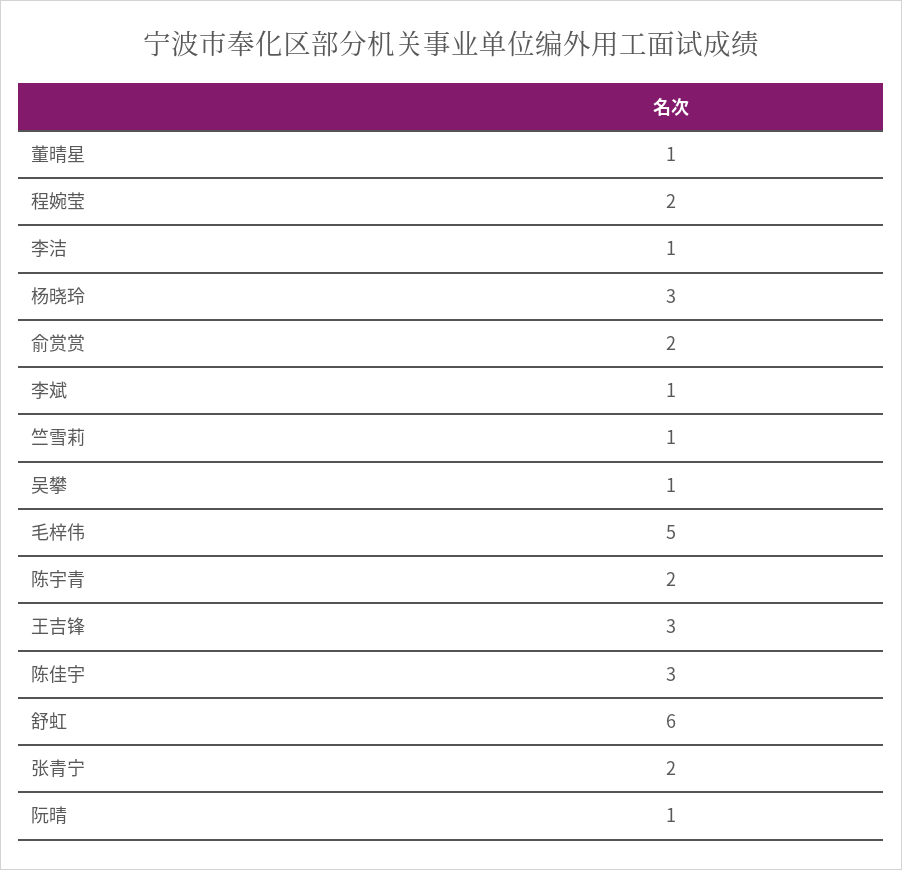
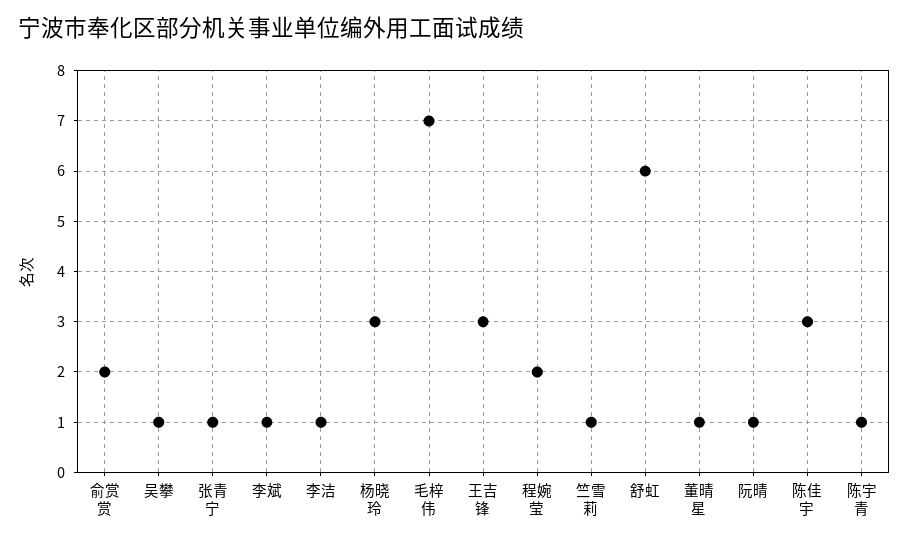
毛梓伟: 5 -> 7
陈宇青: 2 -> 1
张青宁: 2 -> 1

